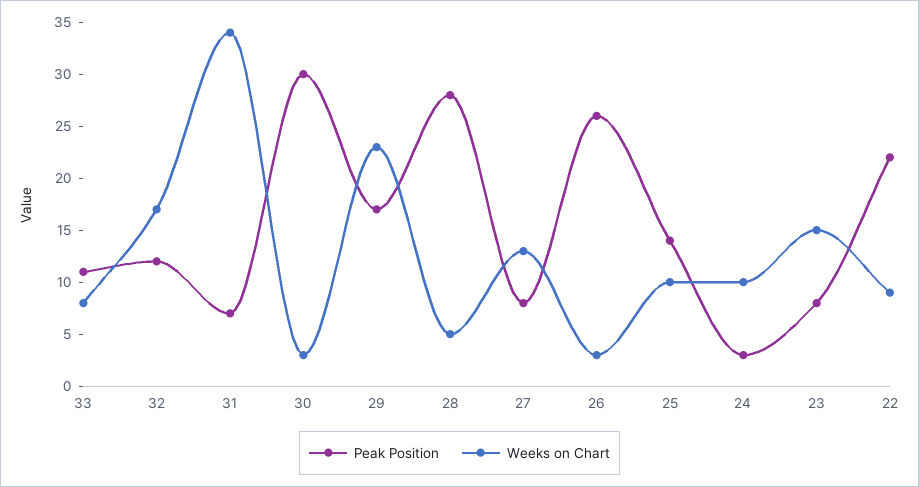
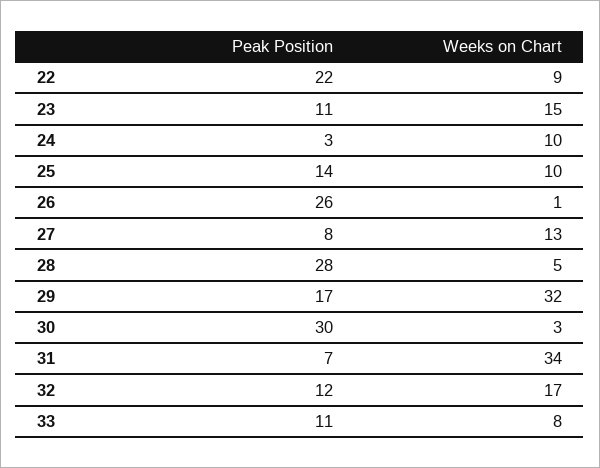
Weeks on Chart, 29: 23 -> 32
Weeks on Chart, 26: 3 -> 1
Peak Position, 23: 8 -> 11

